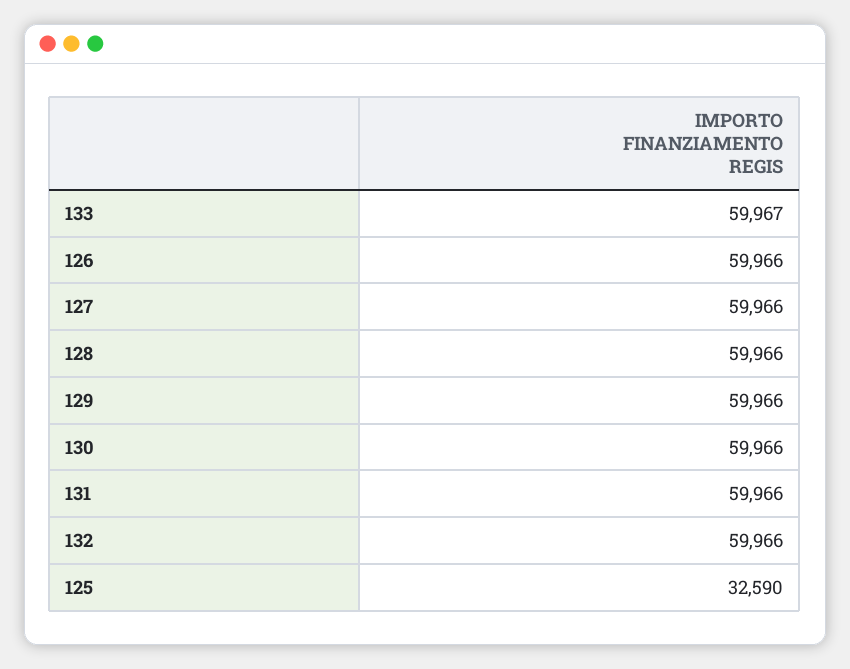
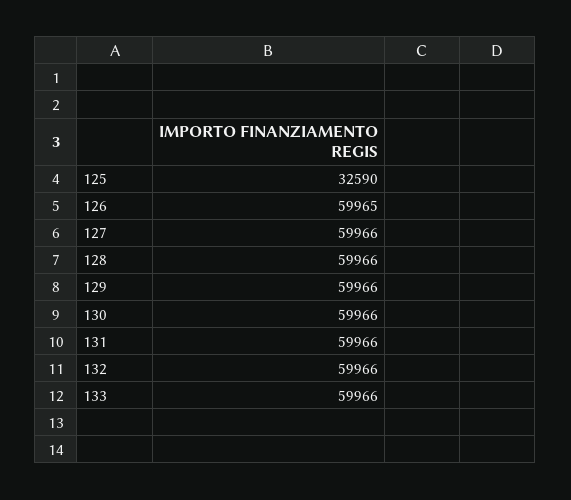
133: 59967 -> 59966
126: 59966 -> 59965

